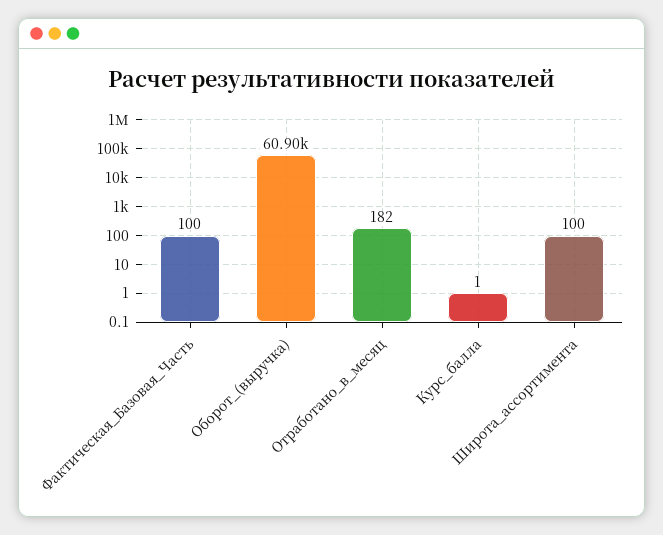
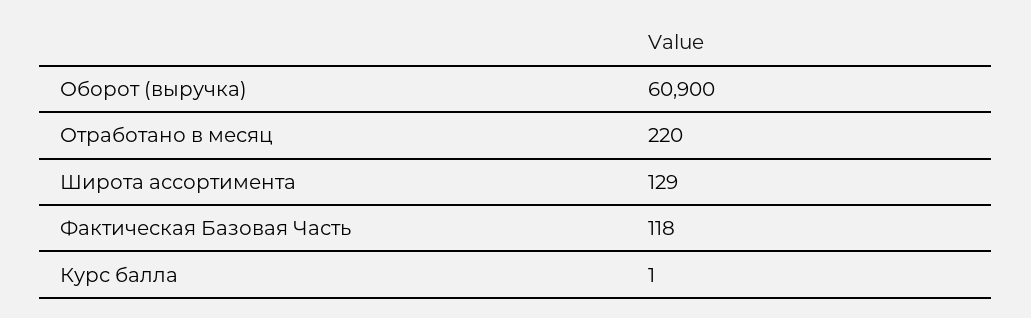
Фактическая_Базовая_Часть: 100 -> 118
Отработано_в_месяц: 182 -> 220
Широта_ассортимента: 100 -> 129

